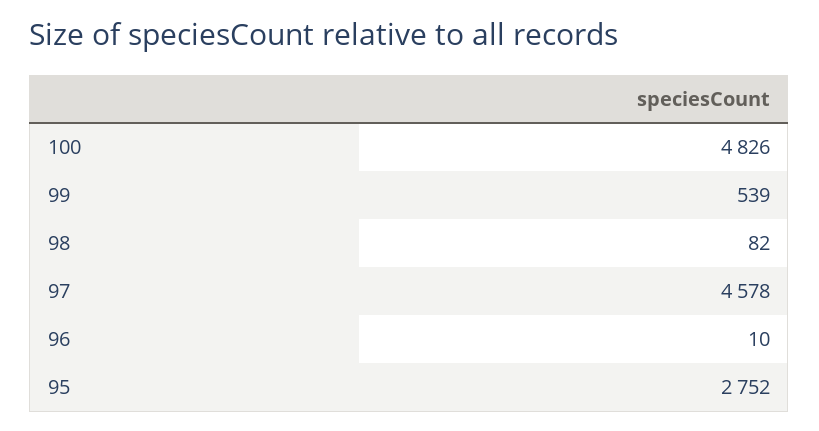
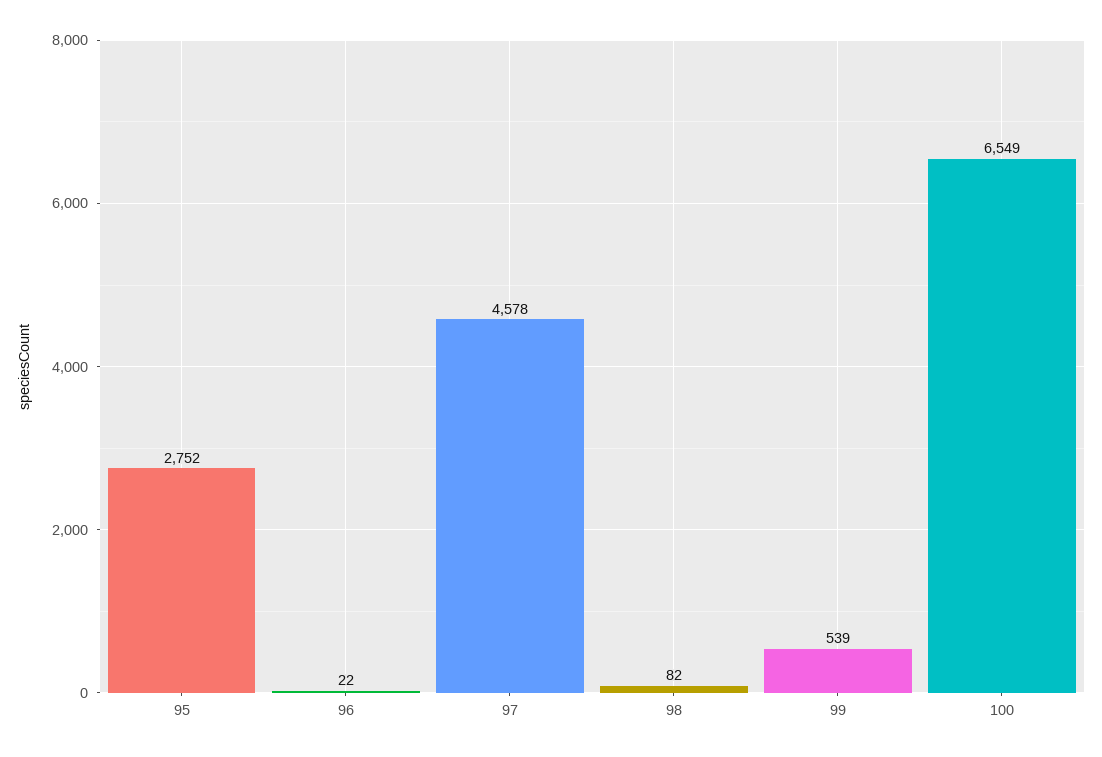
100: 4826 -> 6549
96: 10 -> 22

